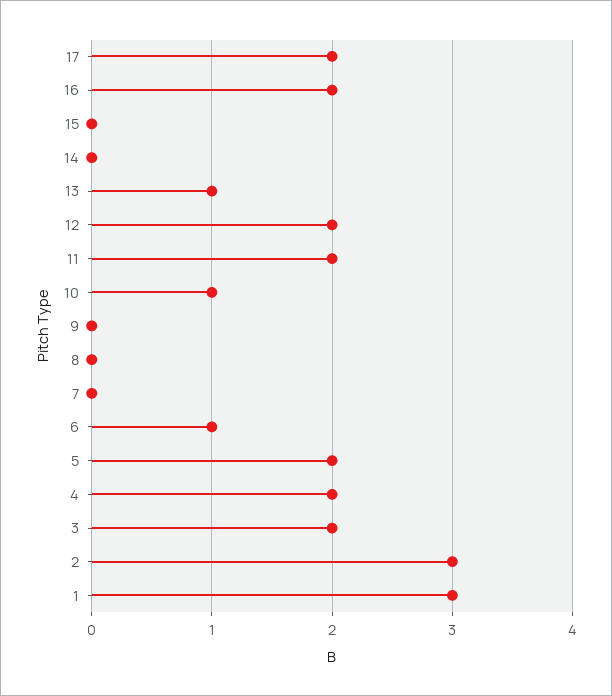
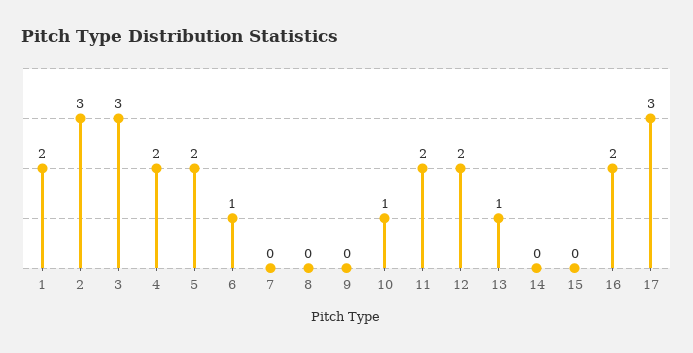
17: 2 -> 3
3: 2 -> 3
1: 3 -> 2

